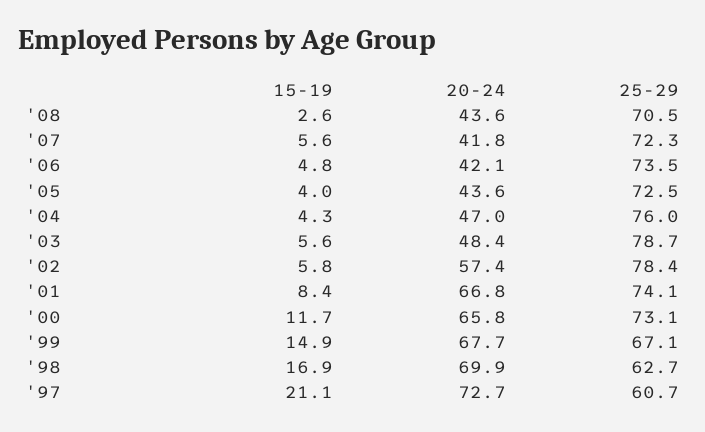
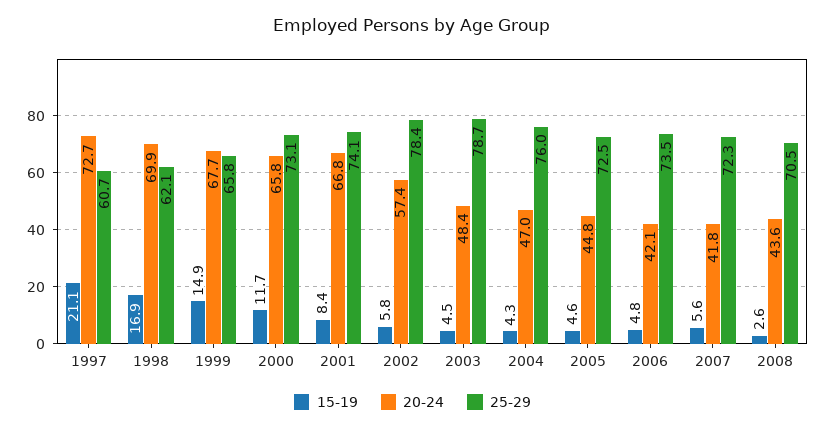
15-19, '05: 4 -> 4.6
20-24, '05: 43.6 -> 44.8
15-19, '03: 5.6 -> 4.5
25-29, '99: 67.1 -> 65.8
25-29, '98: 62.7 -> 62.1

